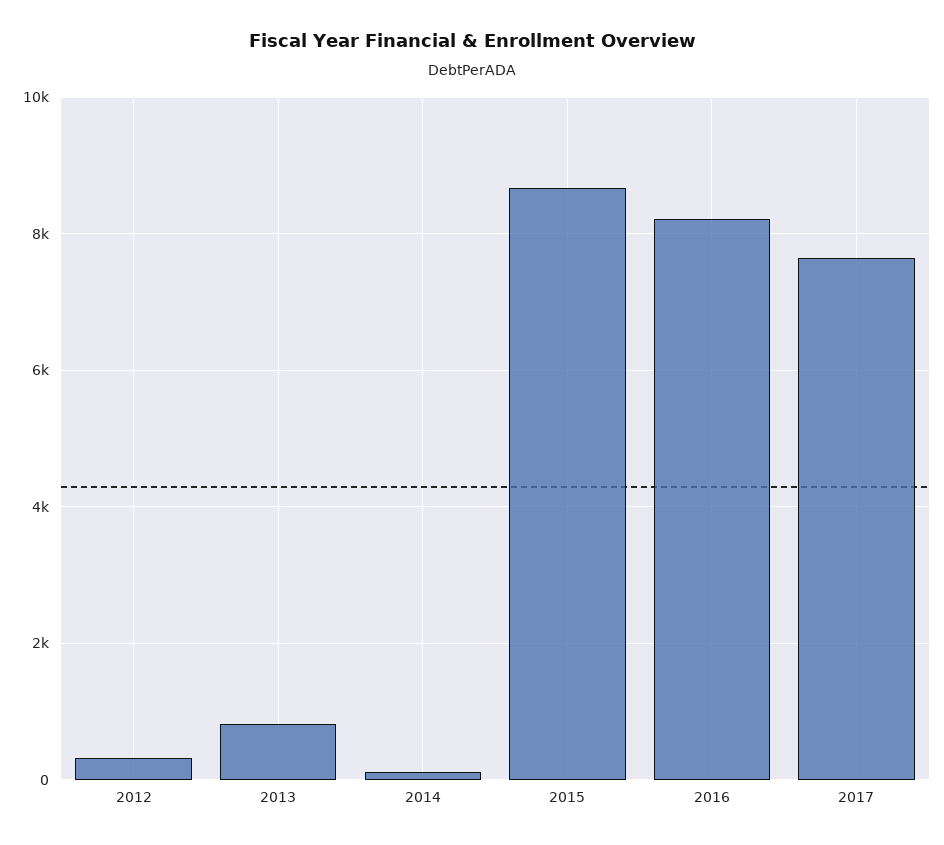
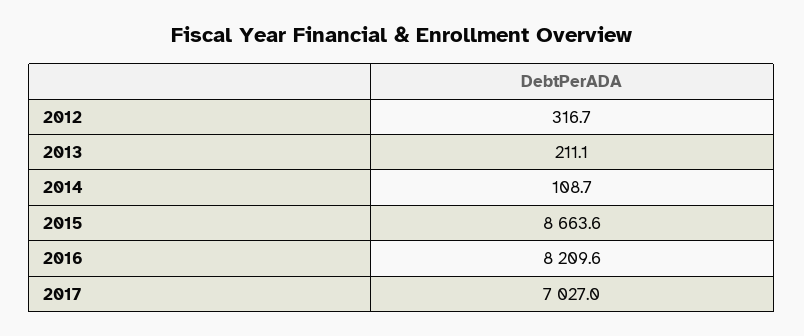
2013: 800 -> 211.1
2017: 7600 -> 7027

